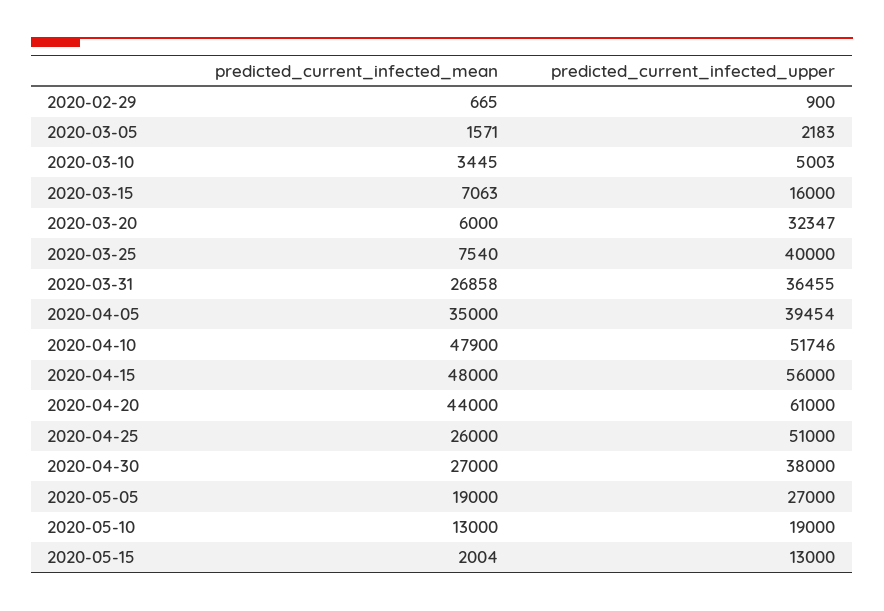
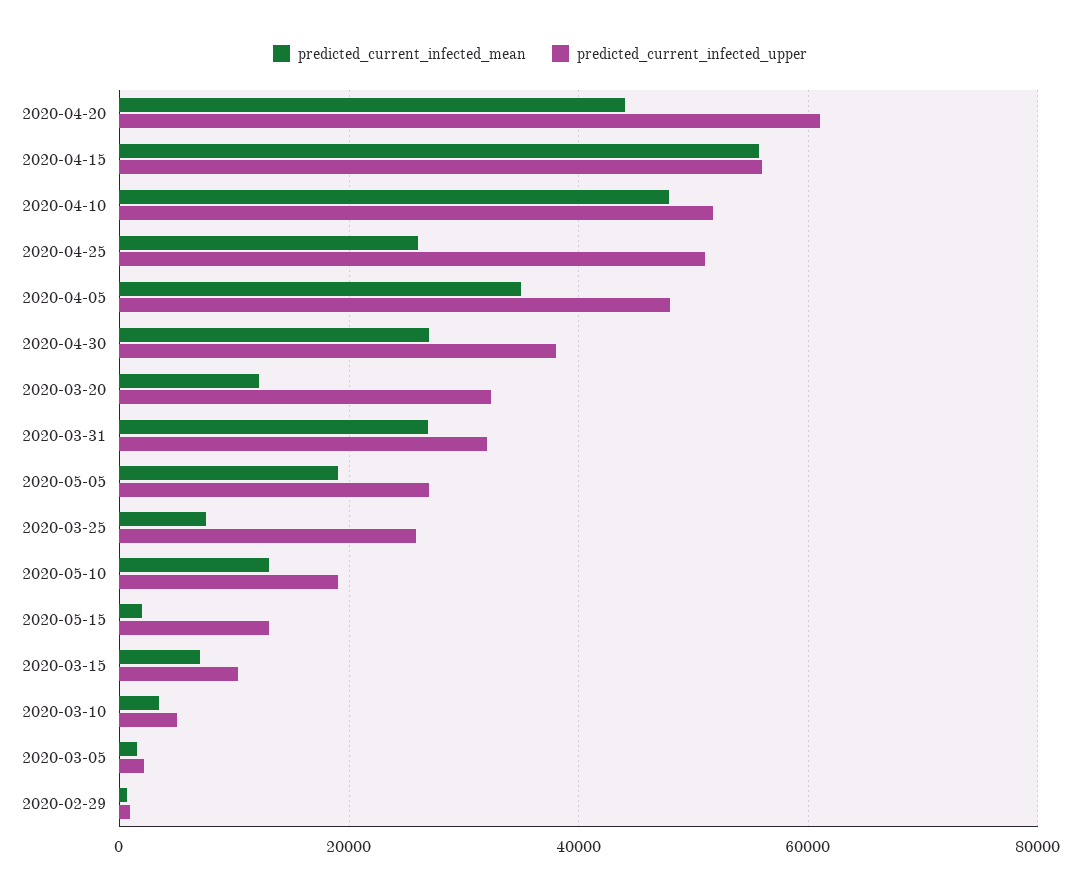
predicted_current_infected_upper, 2020-03-15: 16000 -> 10000
predicted_current_infected_mean, 2020-03-20: 6000 -> 12000
predicted_current_infected_upper, 2020-03-25: 40000 -> 26000
predicted_current_infected_upper, 2020-03-31: 36455 -> 32000
predicted_current_infected_upper, 2020-04-05: 39454 -> 48000
predicted_current_infected_mean, 2020-04-15: 48000 -> 56000

